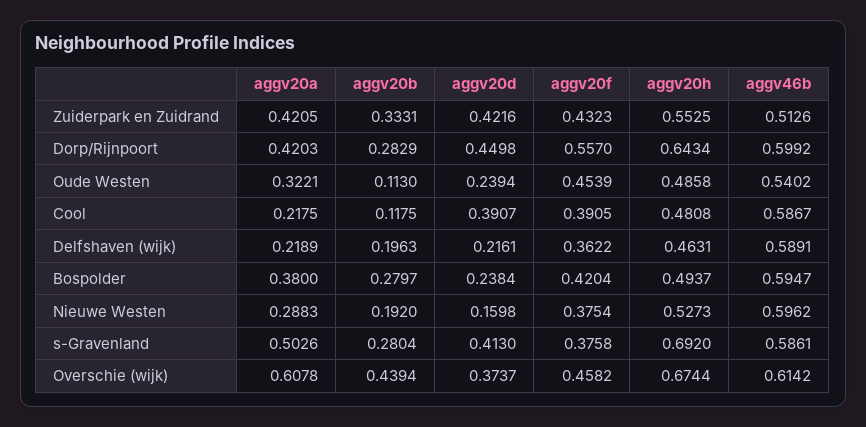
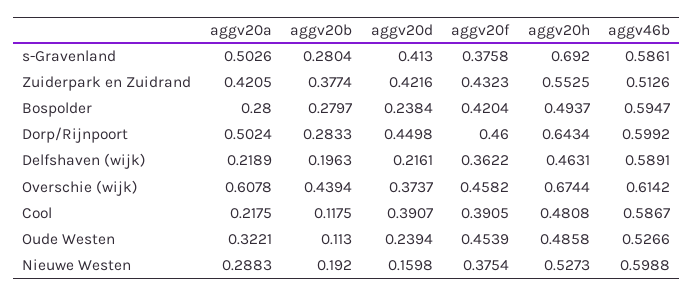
aggv20b, Zuiderpark en Zuidrand: 0.3331 -> 0.3774
aggv20a, Dorp/Rijnpoort: 0.4203 -> 0.5024
aggv20b, Dorp/Rijnpoort: 0.2829 -> 0.2833
aggv20f, Dorp/Rijnpoort: 0.557 -> 0.46
aggv46b, Oude Westen: 0.5402 -> 0.5266
aggv20a, Bospolder: 0.38 -> 0.28
aggv46b, Nieuwe Westen: 0.5962 -> 0.5988

